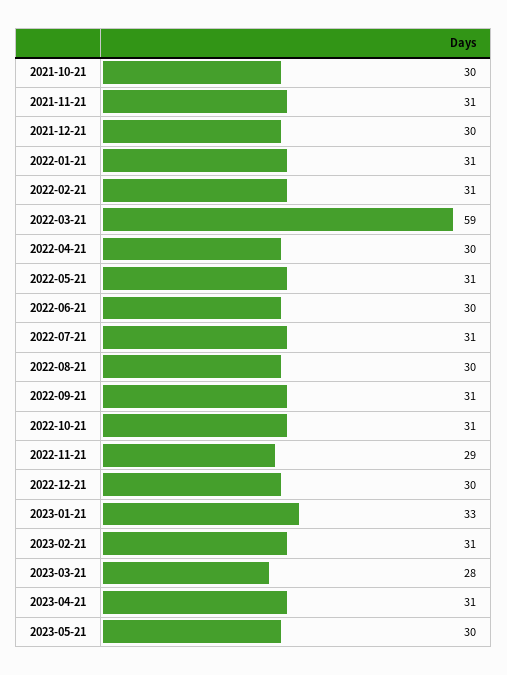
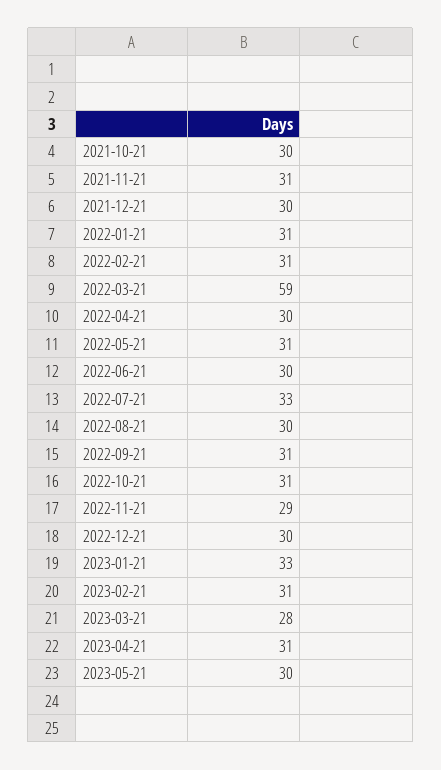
2022-07-21: 31 -> 33

